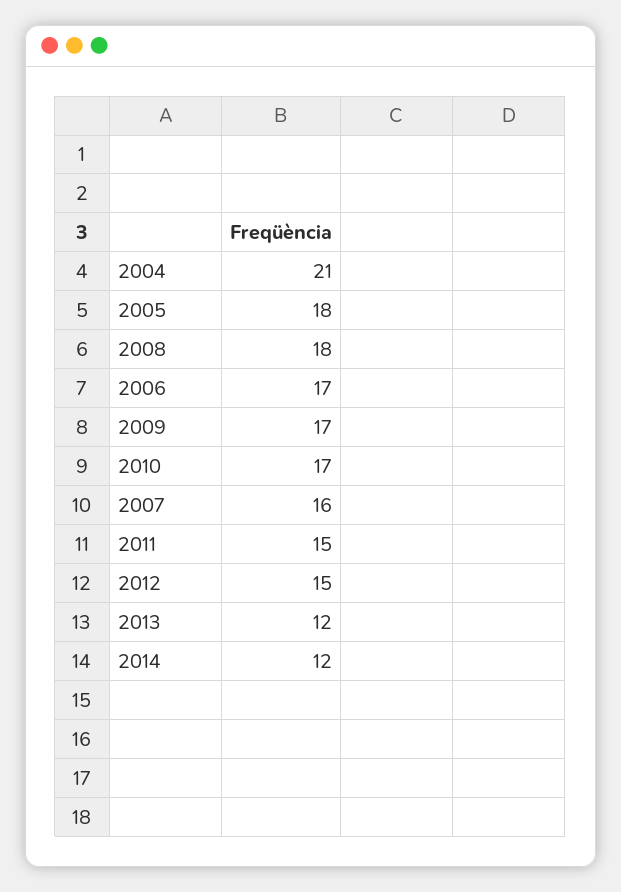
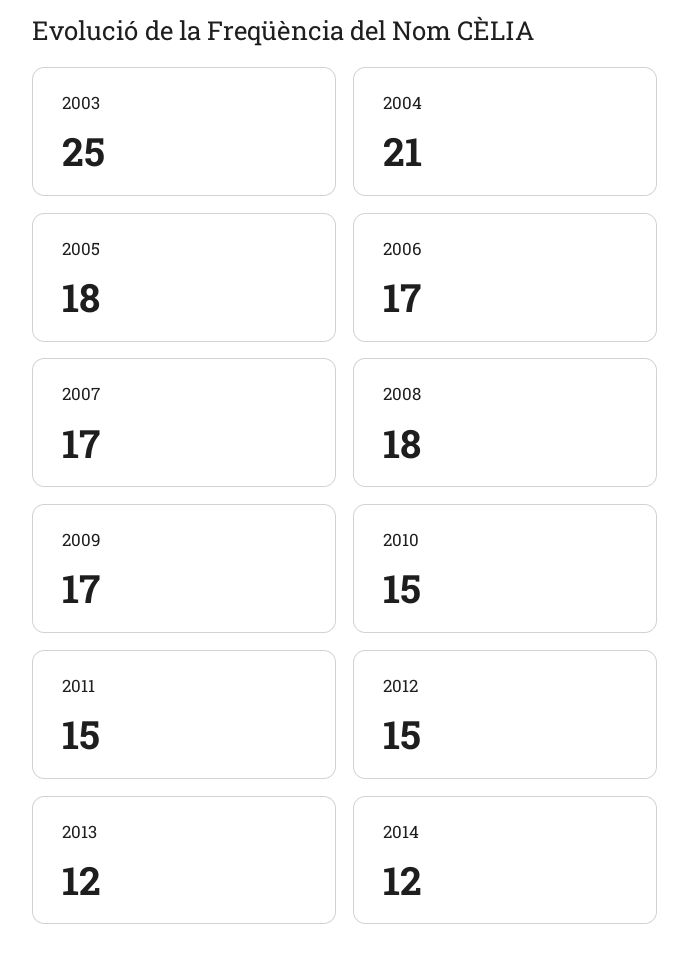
2010: 17 -> 15
2007: 16 -> 17
2003: none -> 25

